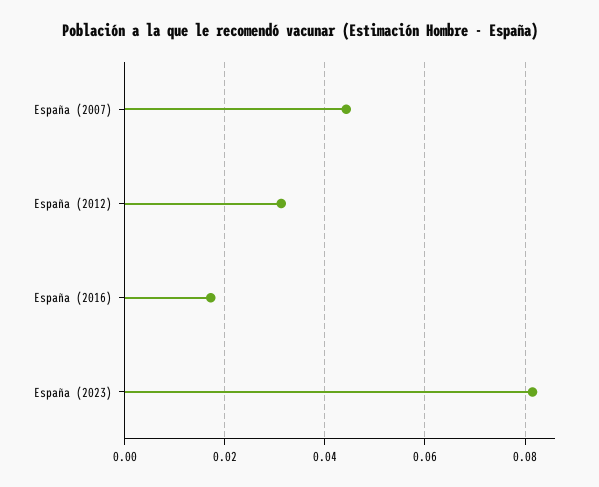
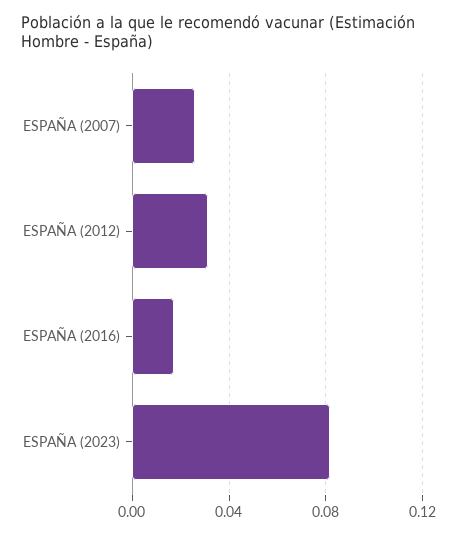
España (2007): 0.044 -> 0.025

